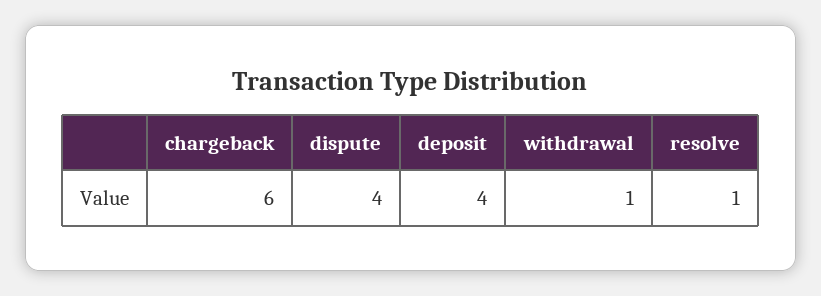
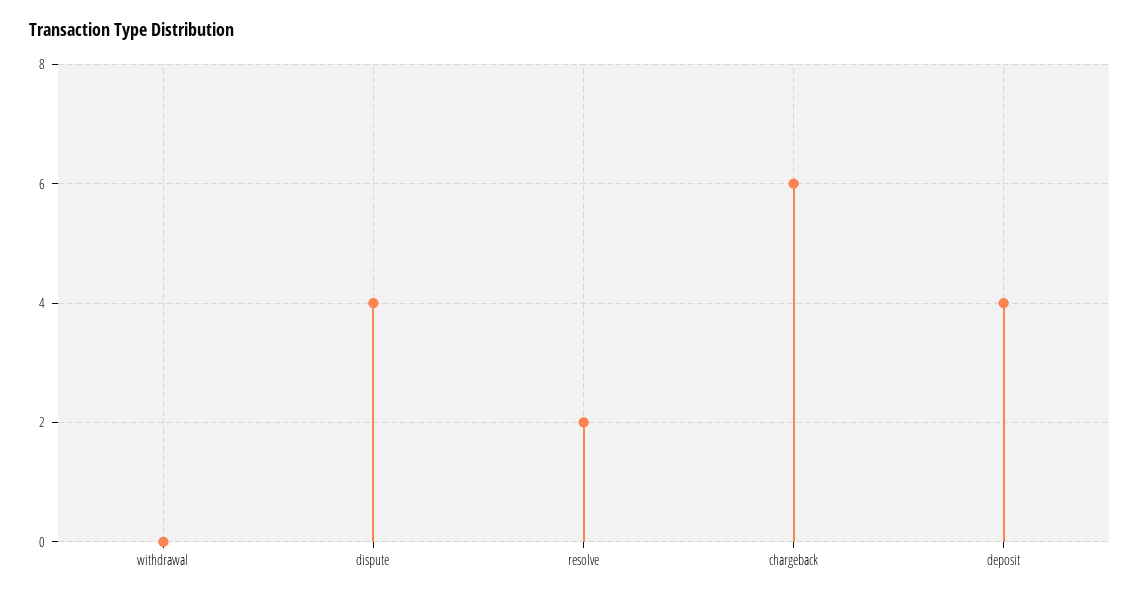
withdrawal: 1 -> 0
resolve: 1 -> 2

